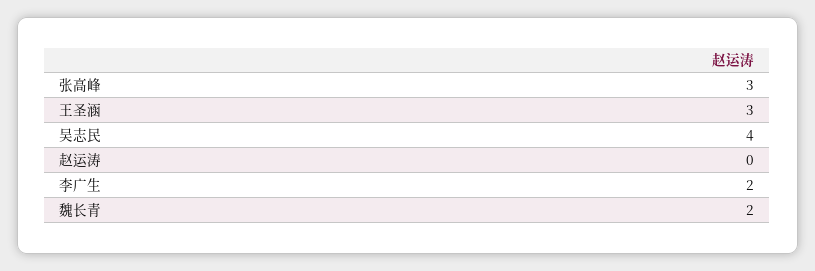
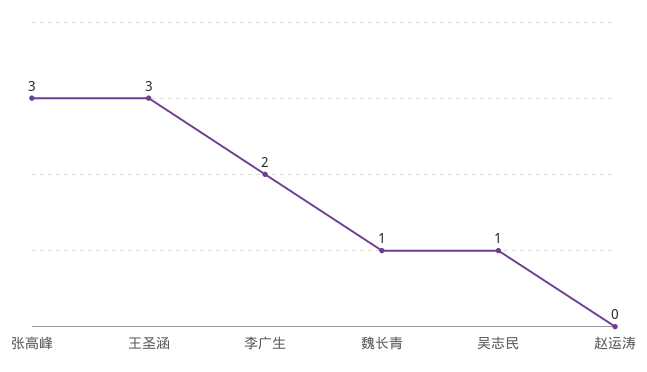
吴志民: 4 -> 1
魏长青: 2 -> 1

